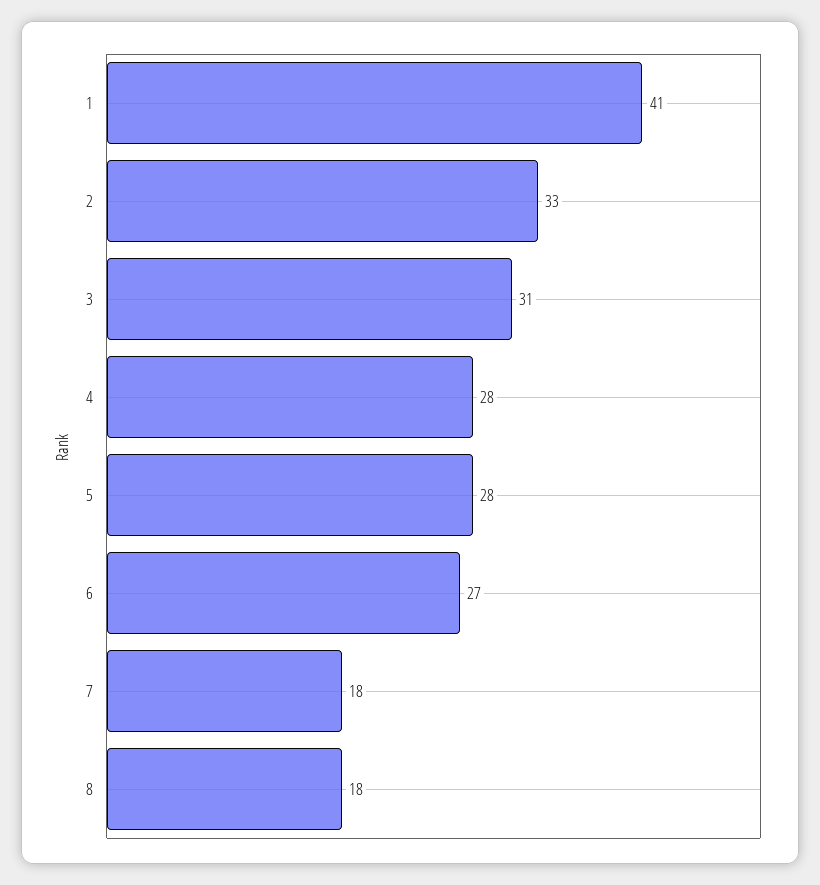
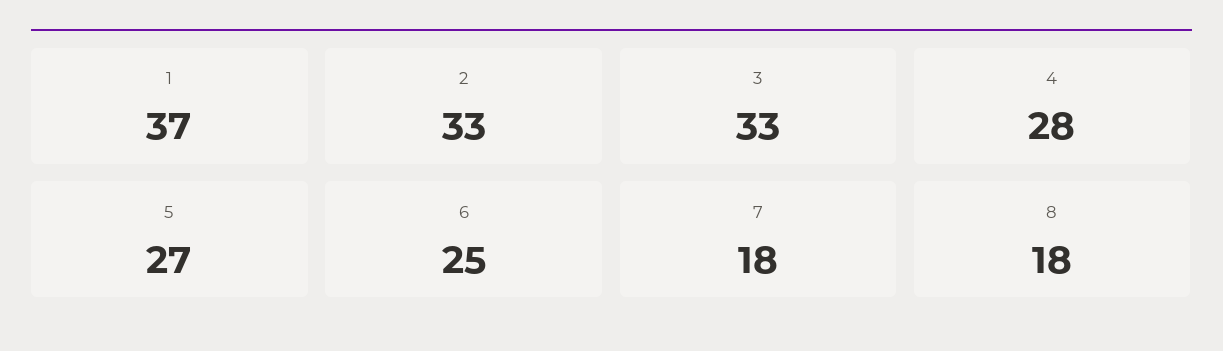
1: 41 -> 37
3: 31 -> 33
5: 28 -> 27
6: 27 -> 25

